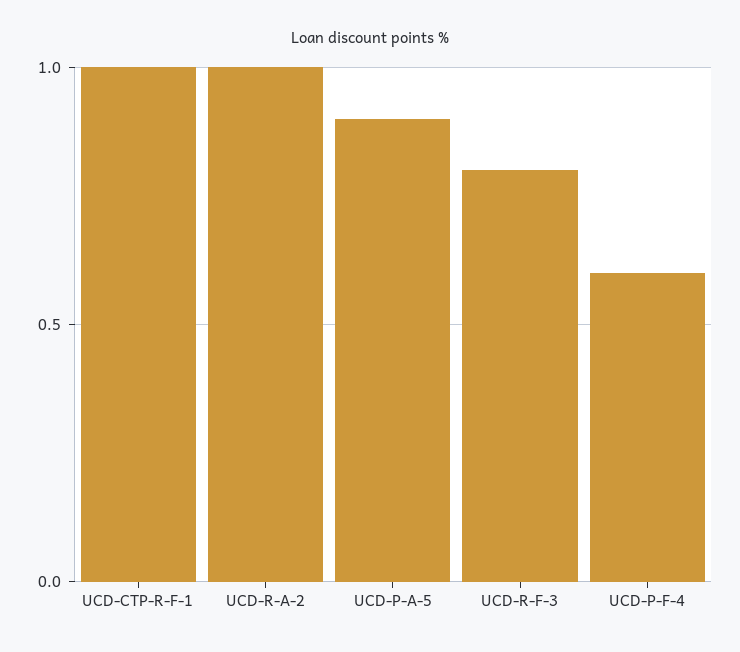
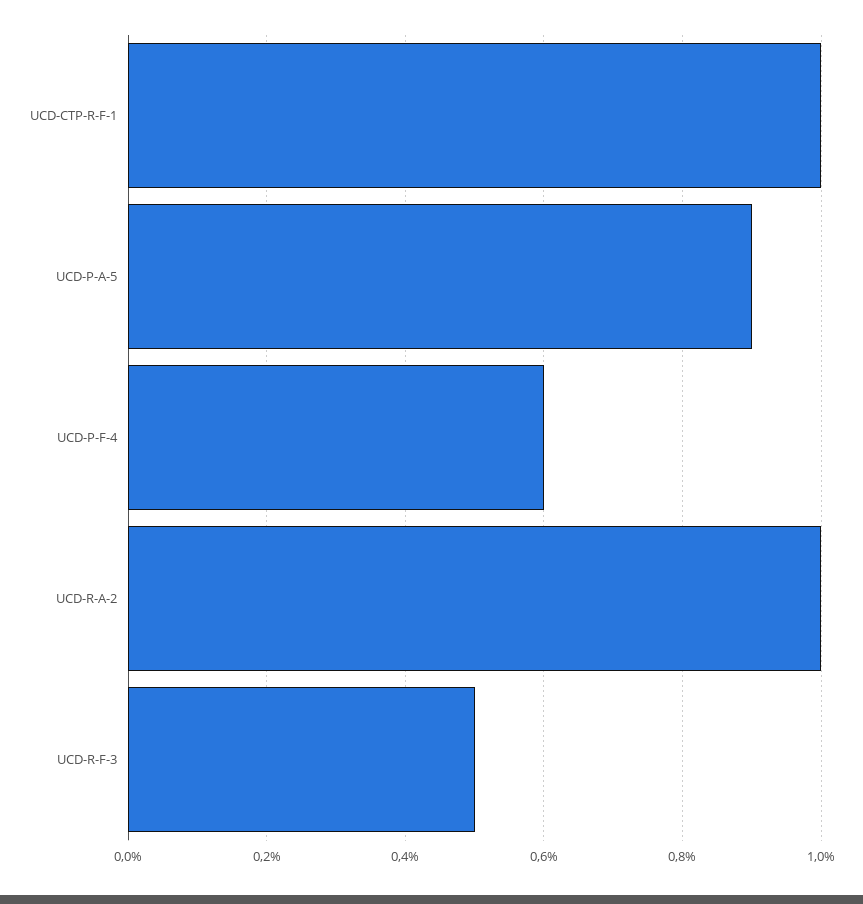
UCD-R-F-3: 0.8 -> 0.5

